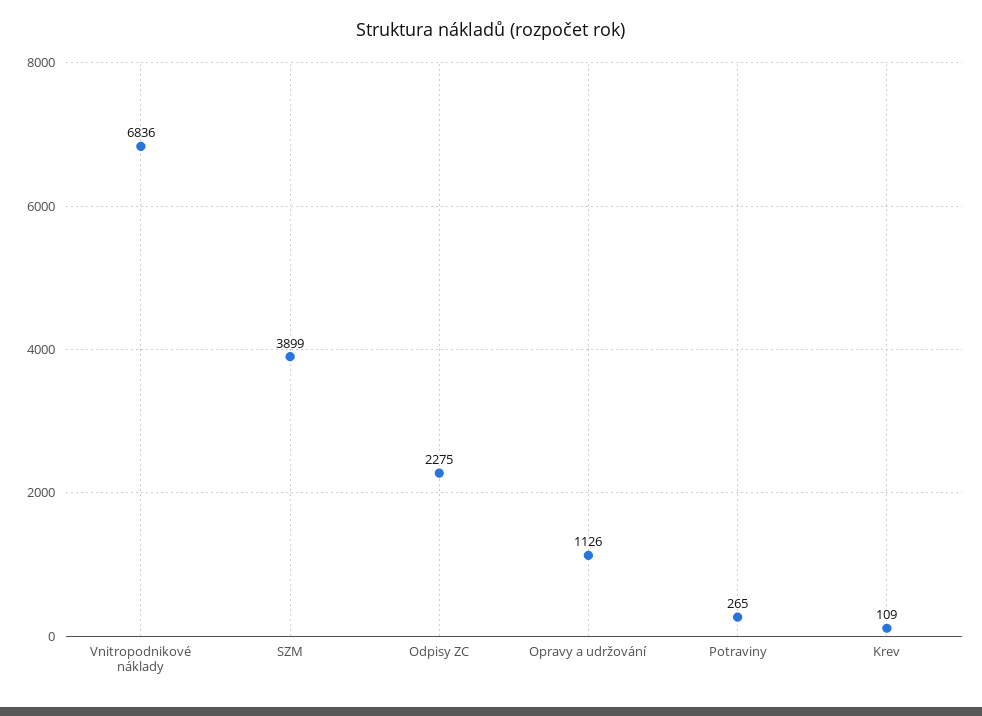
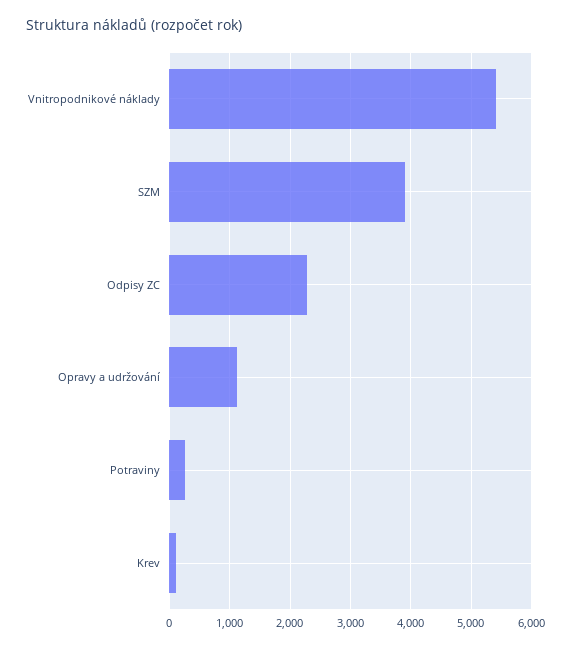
Vnitropodnikové náklady: 6836 -> 5400

